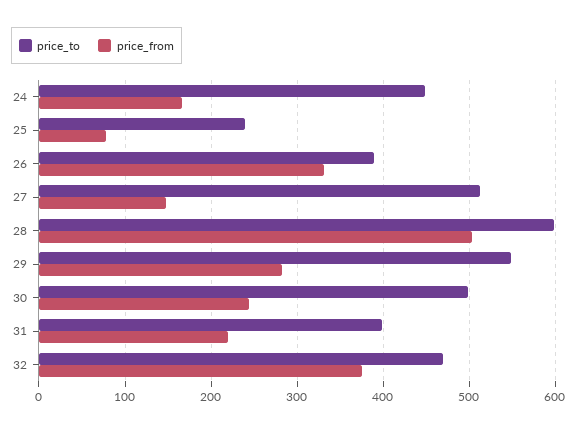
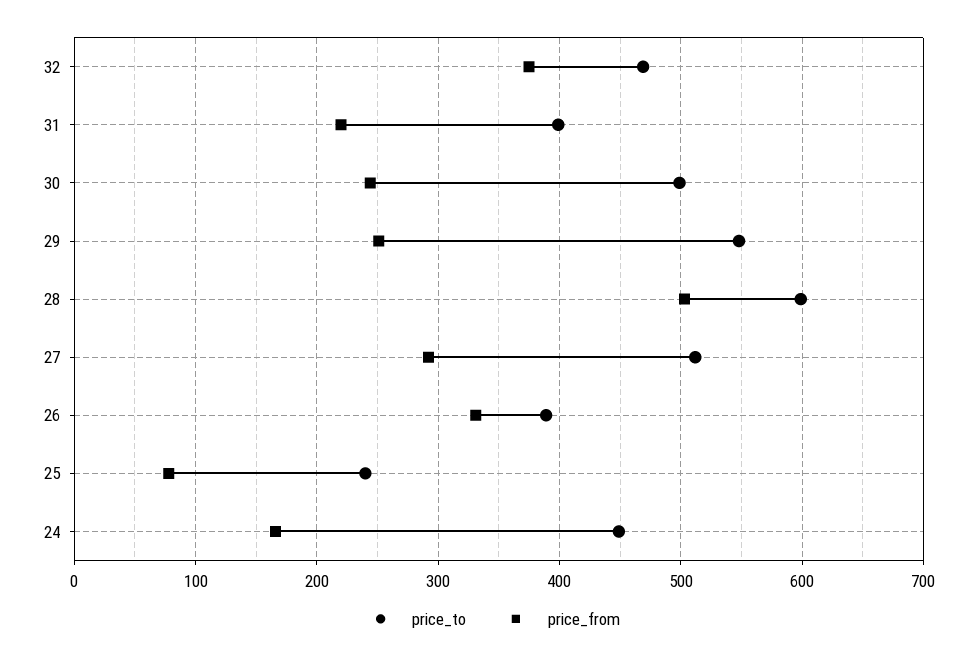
price_from, 27: 150 -> 290
price_from, 29: 280 -> 250

